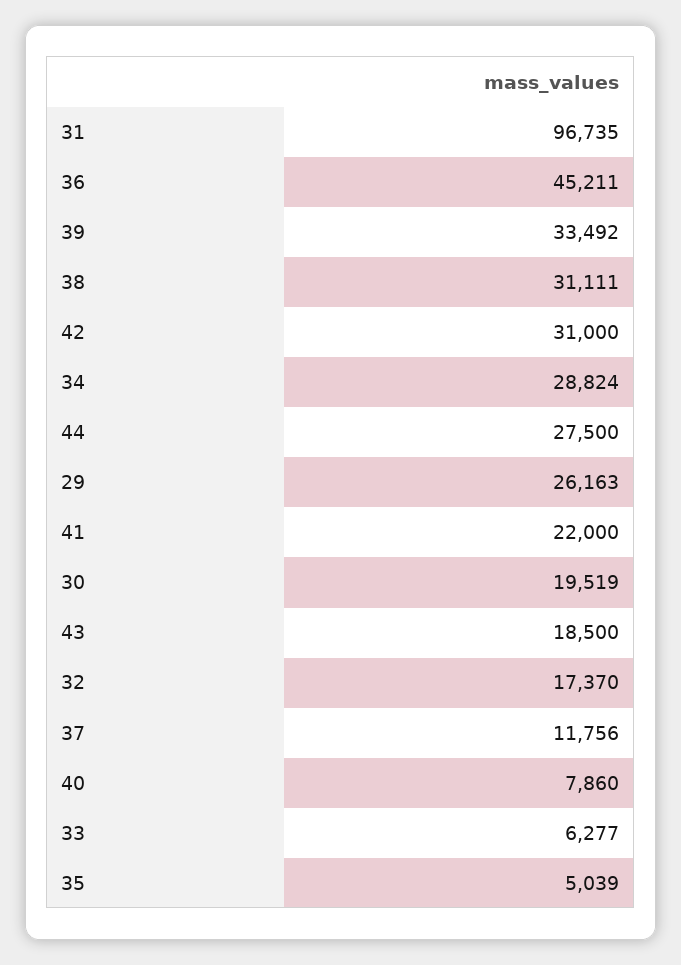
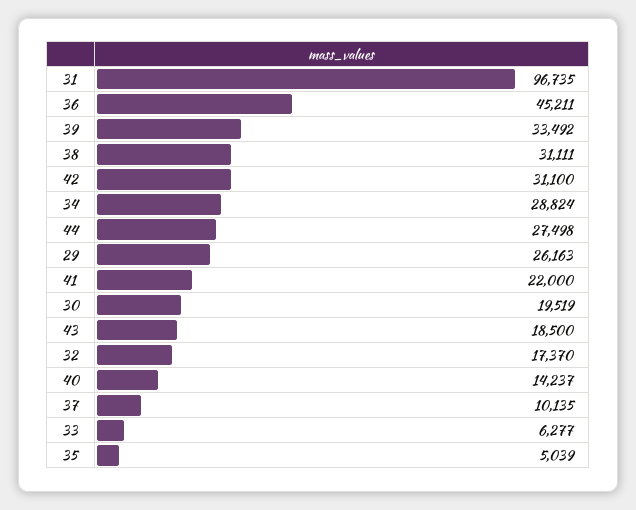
42: 31000 -> 31100
44: 27500 -> 27498
37: 11756 -> 10135
40: 7860 -> 14237

